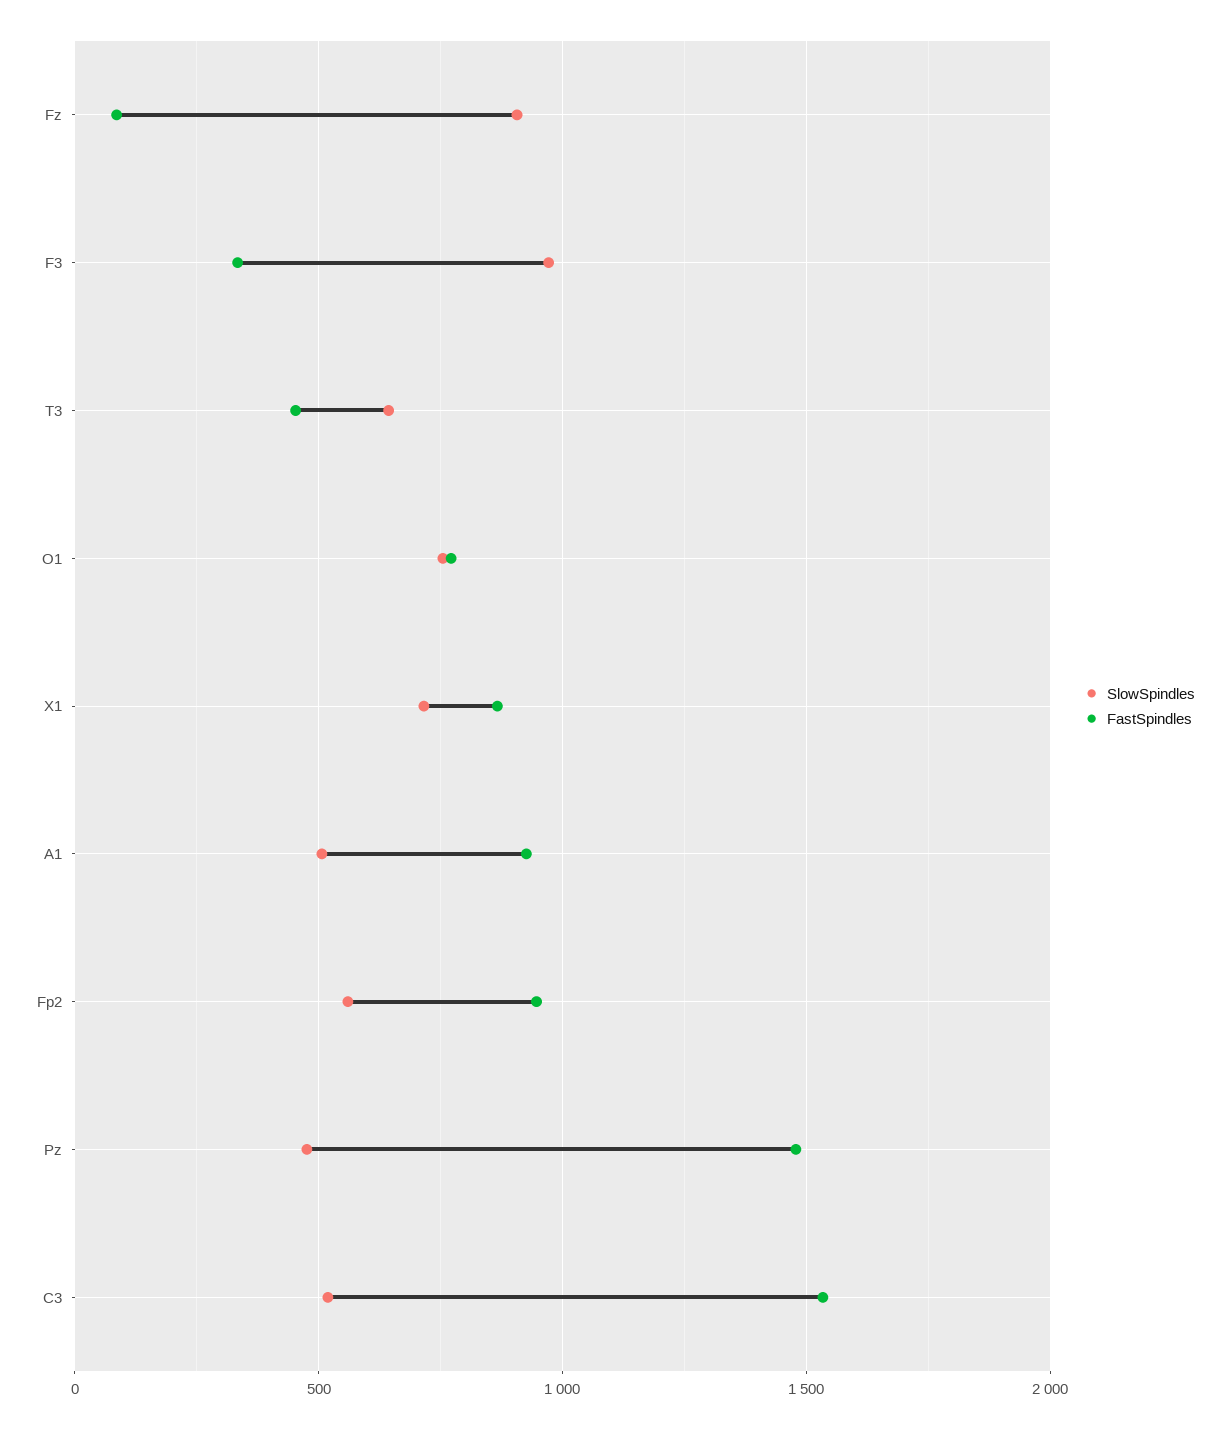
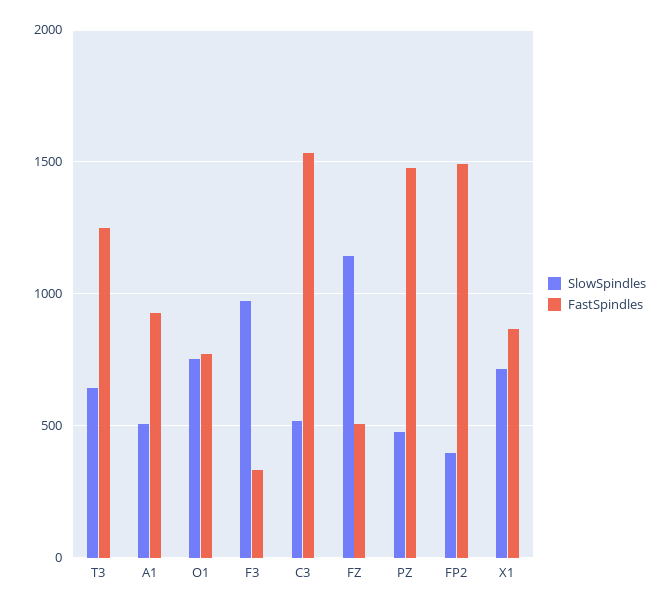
SlowSpindles, Fz: 900 -> 1150
FastSpindles, Fz: 100 -> 500
FastSpindles, T3: 450 -> 1250
SlowSpindles, Fp2: 550 -> 400
FastSpindles, Fp2: 950 -> 1500

